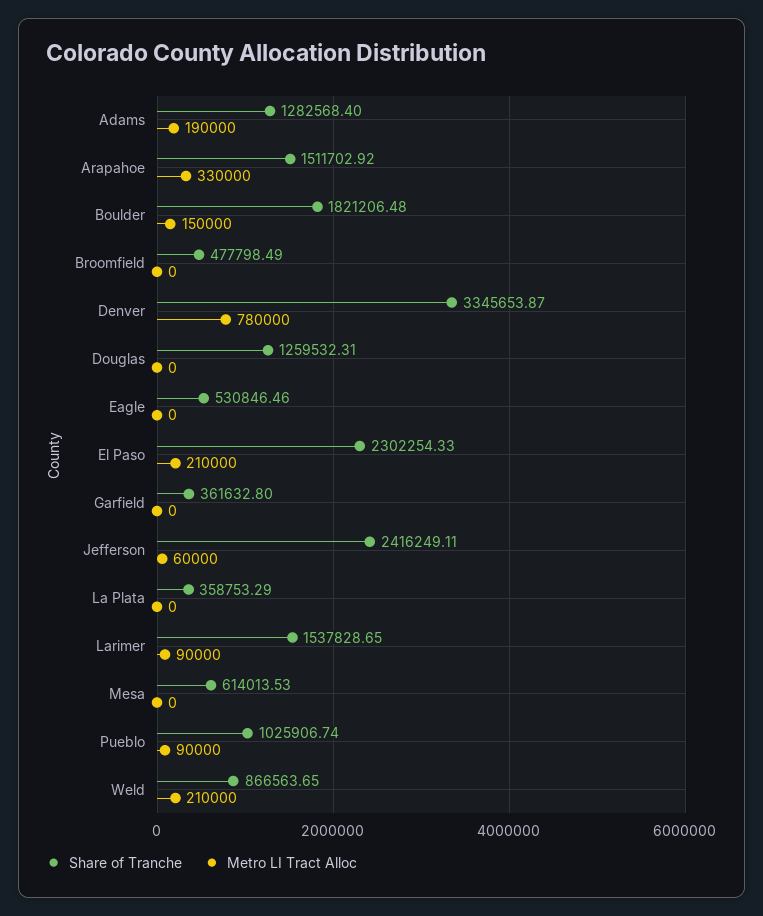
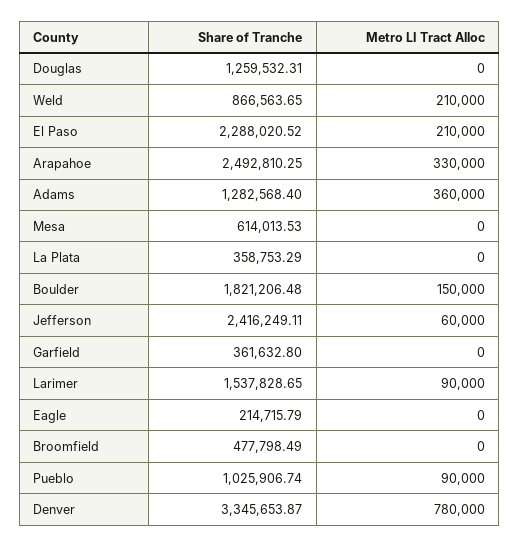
Metro LI Tract Alloc, Adams: 190000 -> 360000
Share of Tranche, Arapahoe: 1511702.92 -> 2492810.25
Share of Tranche, Eagle: 530846.46 -> 214715.79
Share of Tranche, El Paso: 2302254.33 -> 2288020.52

